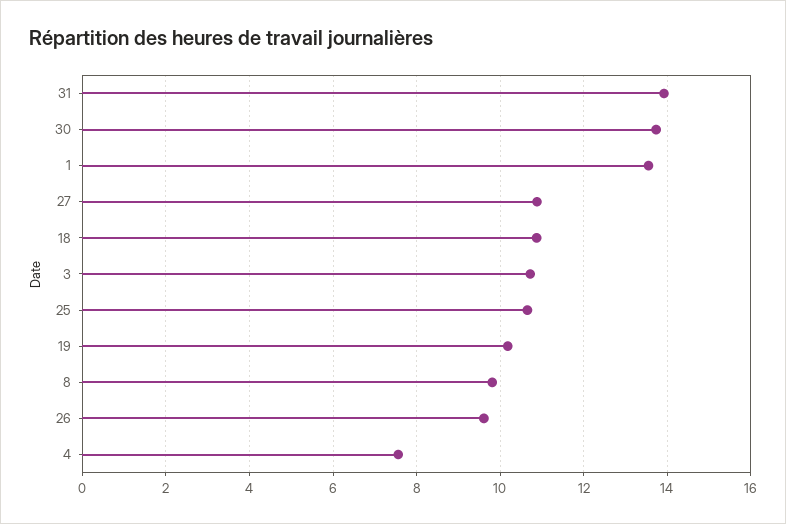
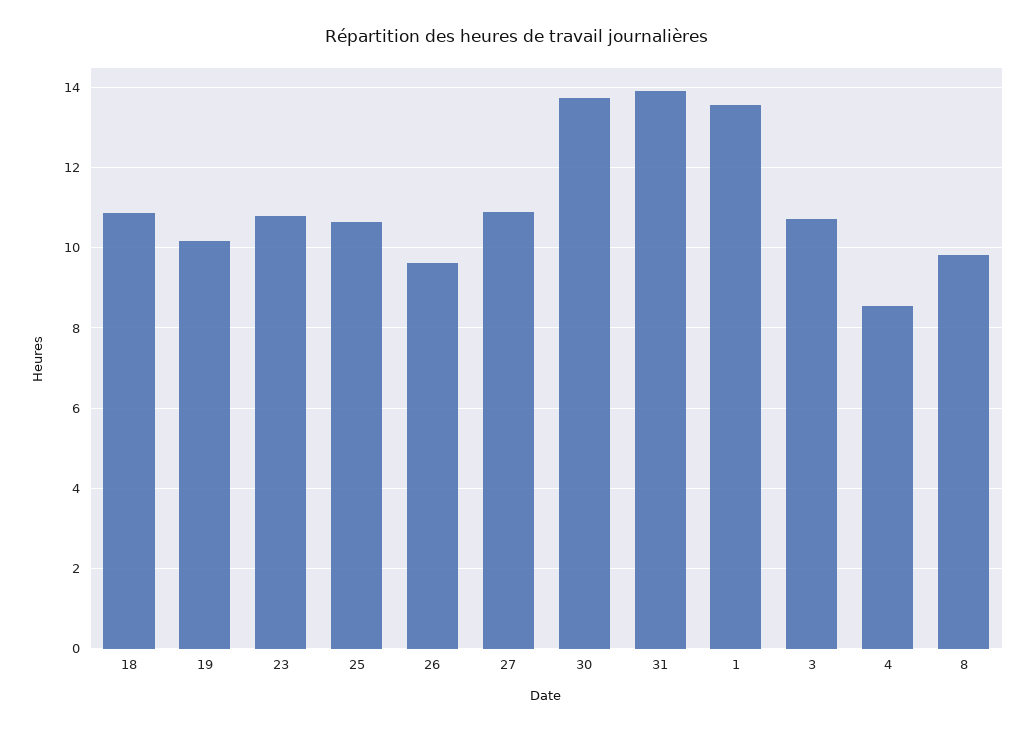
4: 7.6 -> 8.6
23: none -> 10.8

